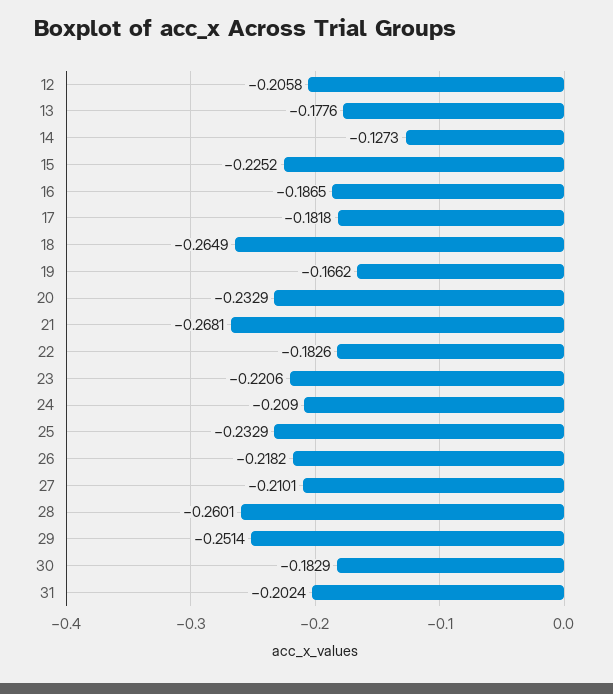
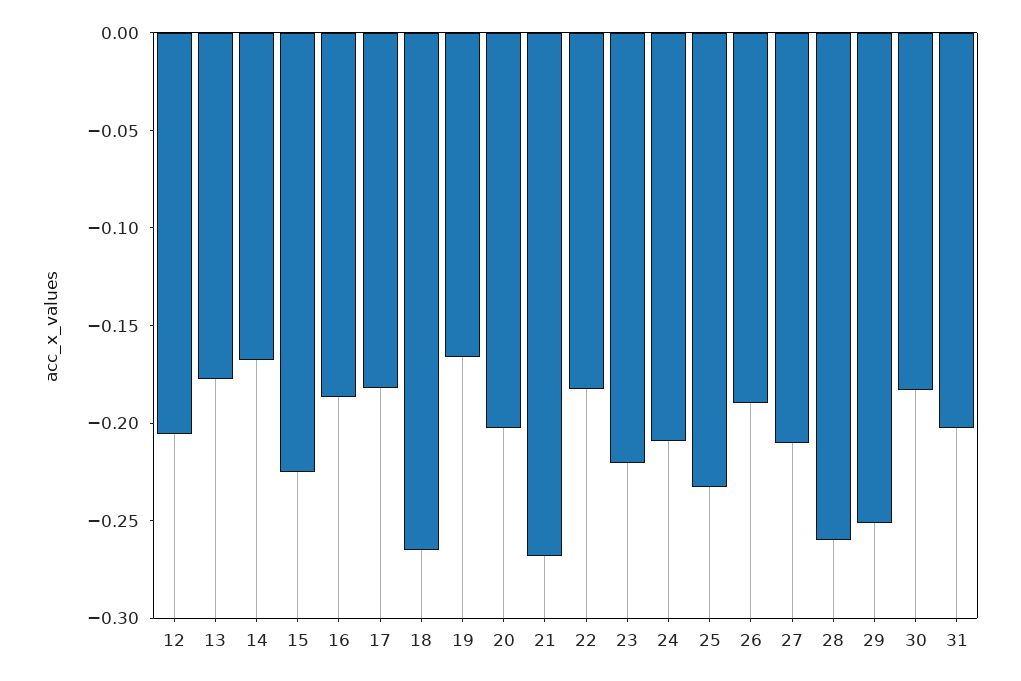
14: -0.1273 -> -0.17
20: -0.2329 -> -0.2
26: -0.2182 -> -0.19

